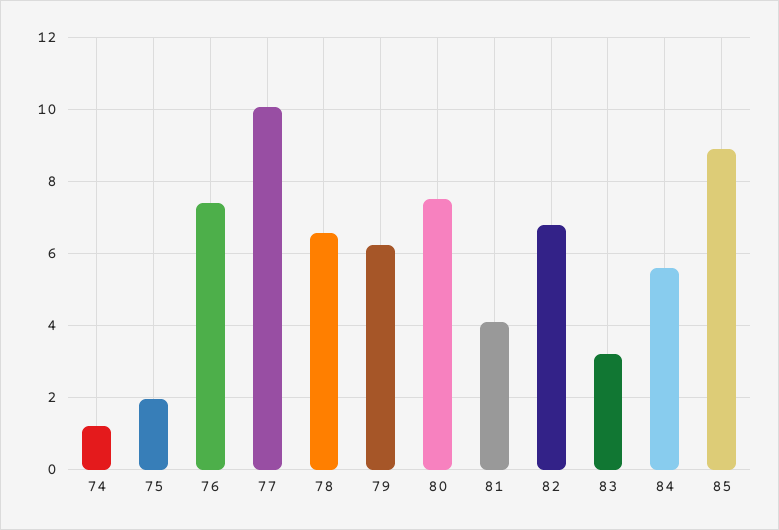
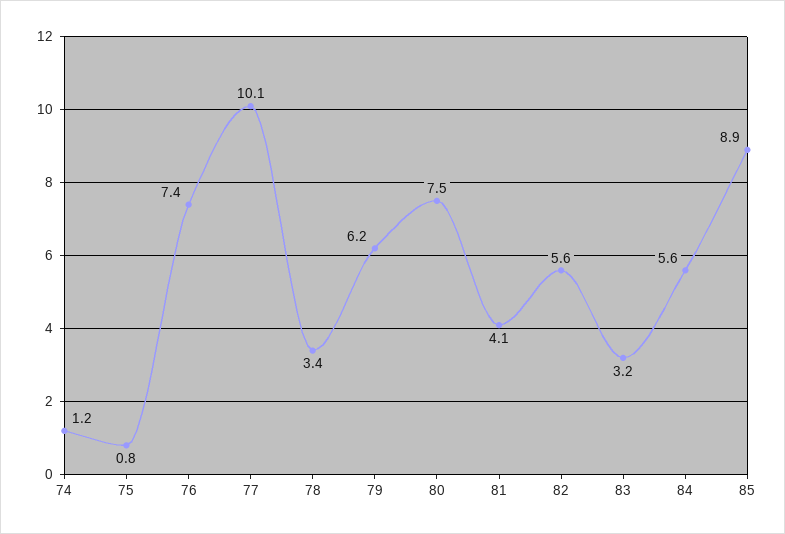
75: 2 -> 0.8
78: 6.6 -> 3.4
82: 6.8 -> 5.6

